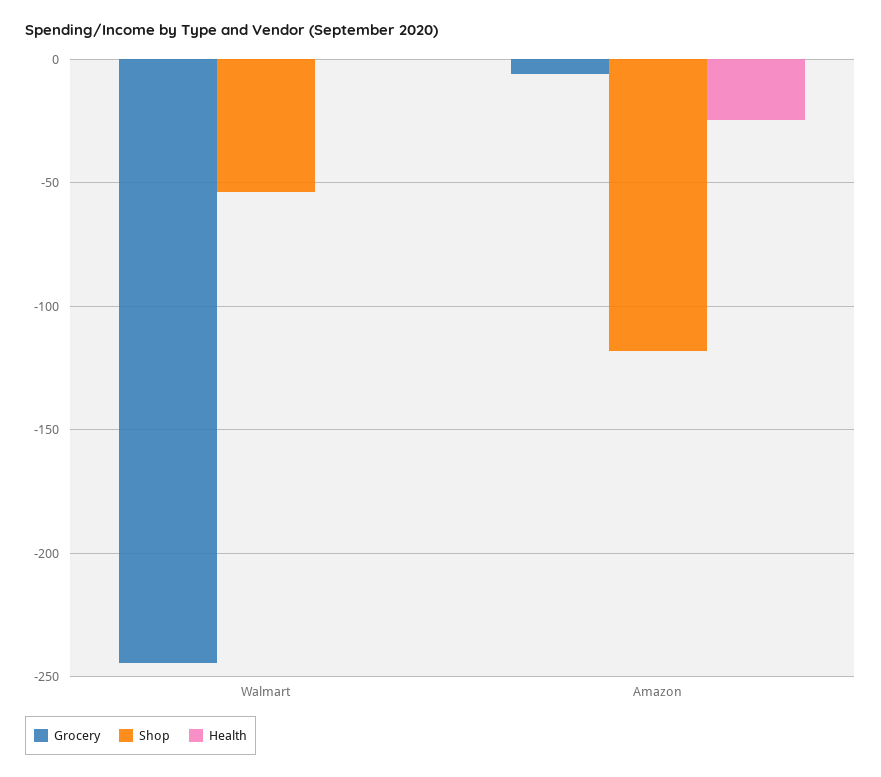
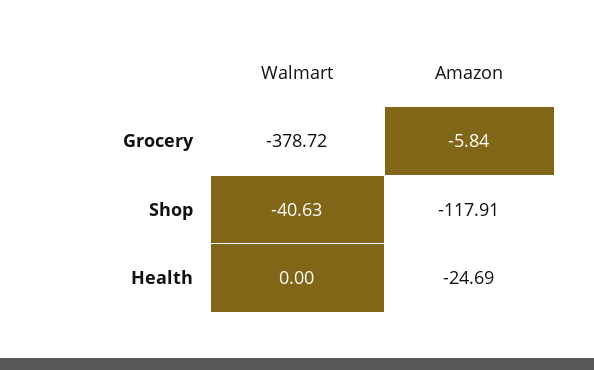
Grocery, Walmart: -245 -> -378.72
Shop, Walmart: -55 -> -40.63

